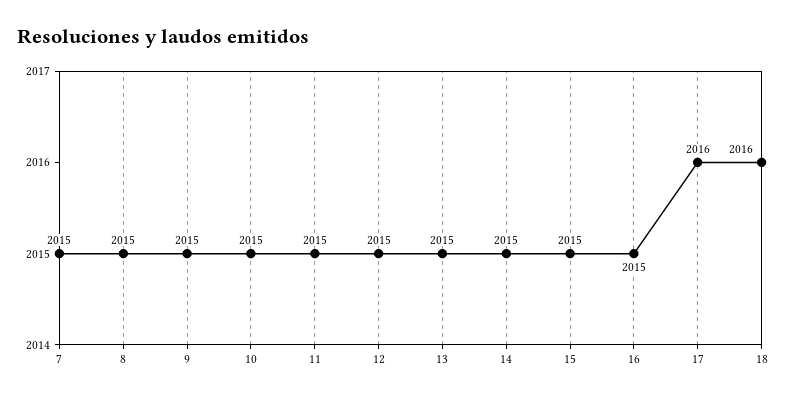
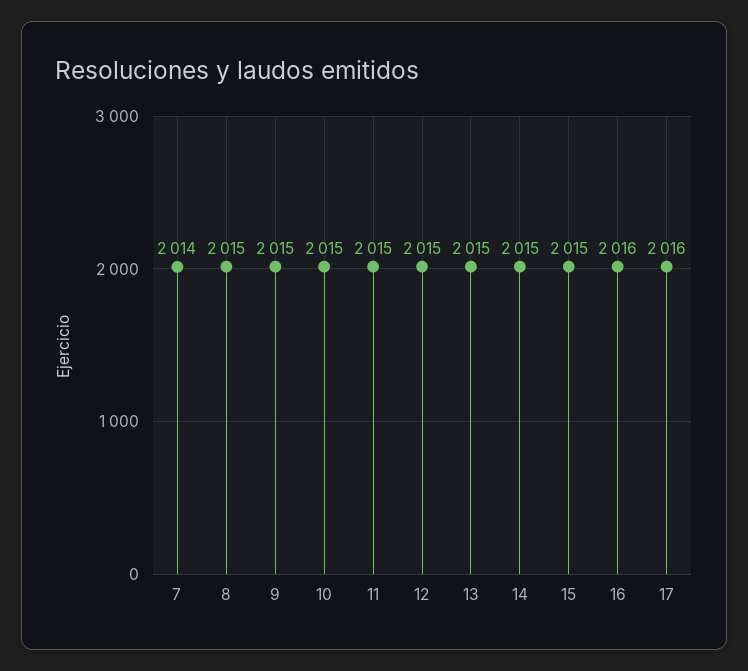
7: 2015 -> 2014
16: 2015 -> 2016
18: 2016 -> none

